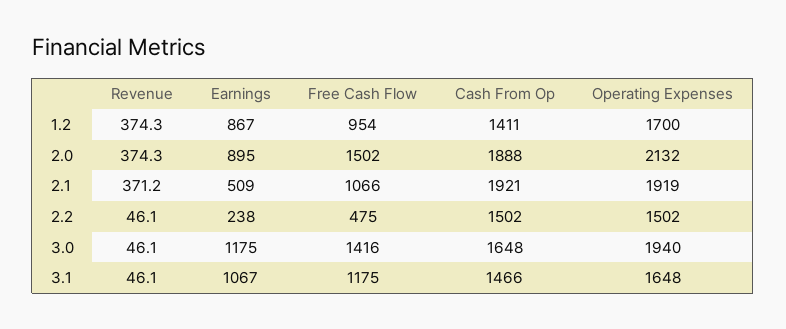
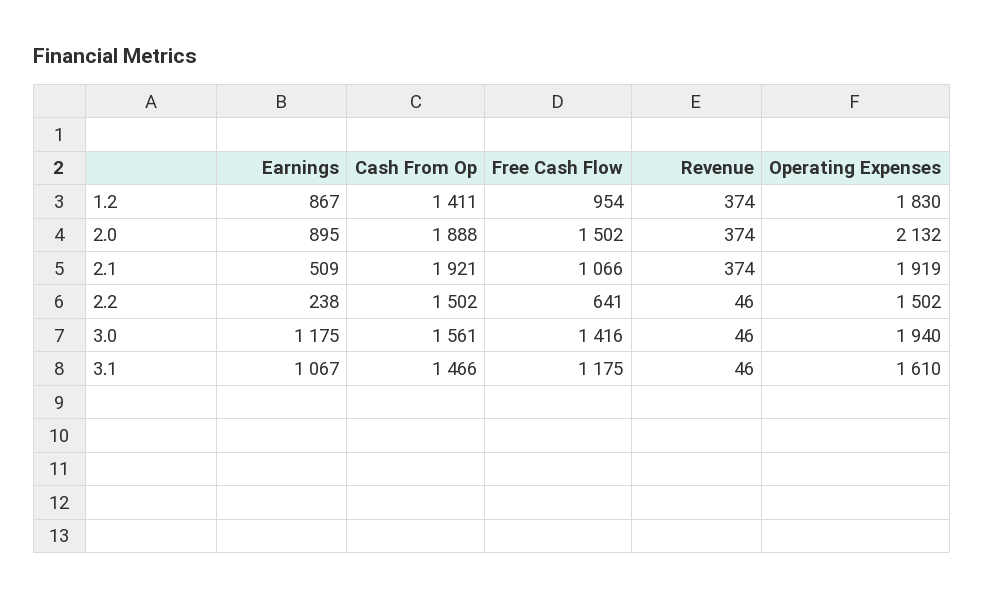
Operating Expenses, 1.2: 1700 -> 1830
Revenue, 2.1: 371.2 -> 374
Free Cash Flow, 2.2: 475 -> 641
Cash From Op, 3.0: 1648 -> 1561
Operating Expenses, 3.1: 1648 -> 1610

